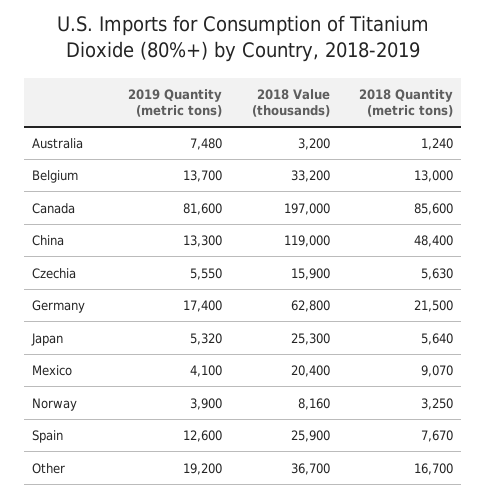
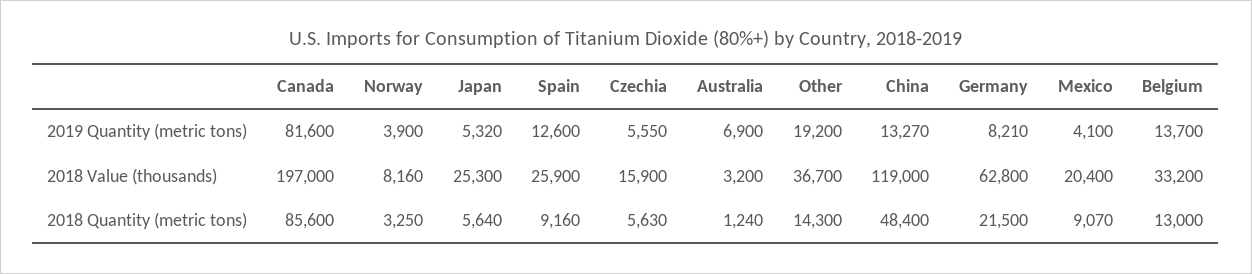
2019 Quantity (metric tons), Australia: 7480 -> 6900
2019 Quantity (metric tons), China: 13300 -> 13270
2019 Quantity (metric tons), Germany: 17400 -> 8210
2018 Quantity (metric tons), Spain: 7670 -> 9160
2018 Quantity (metric tons), Other: 16700 -> 14300

